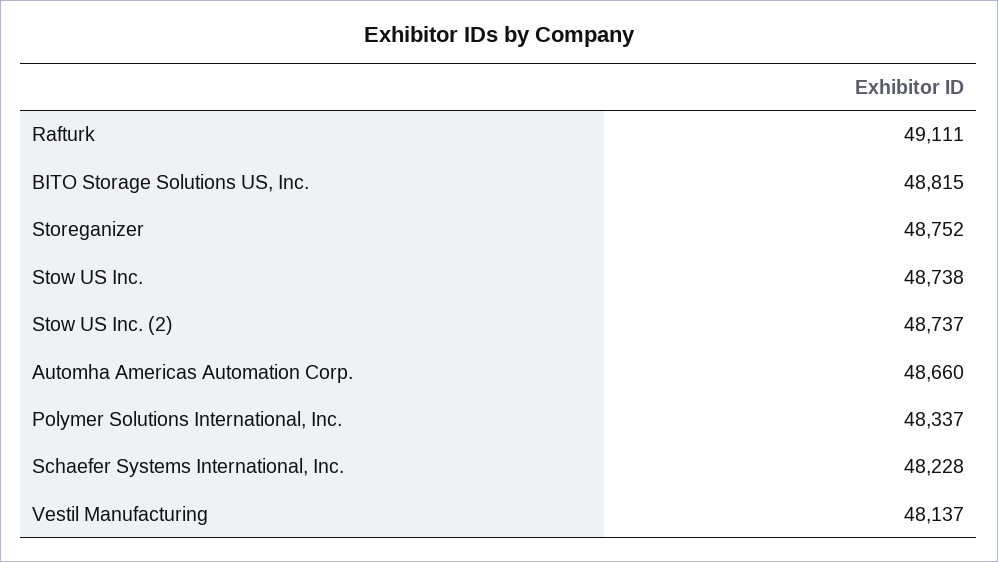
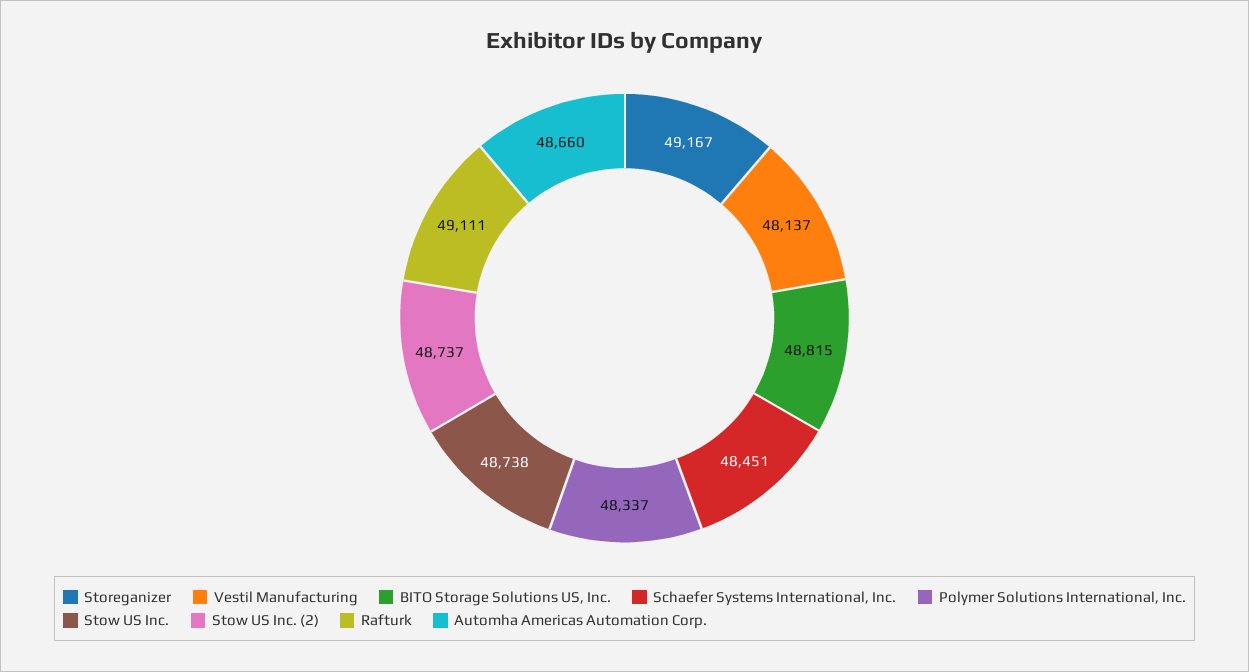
Storeganizer: 48752 -> 49167
Schaefer Systems International, Inc.: 48228 -> 48451

